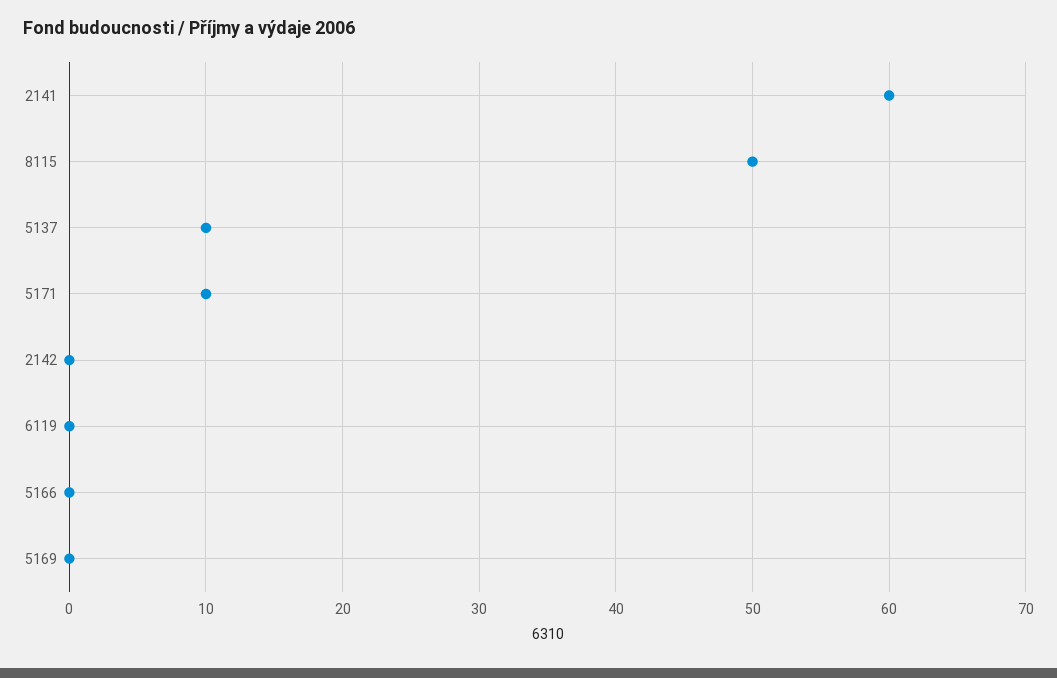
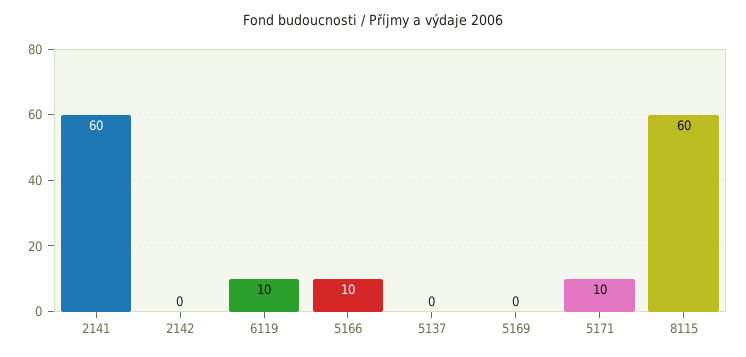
8115: 50 -> 60
5137: 10 -> 0
6119: 0 -> 10
5166: 0 -> 10

